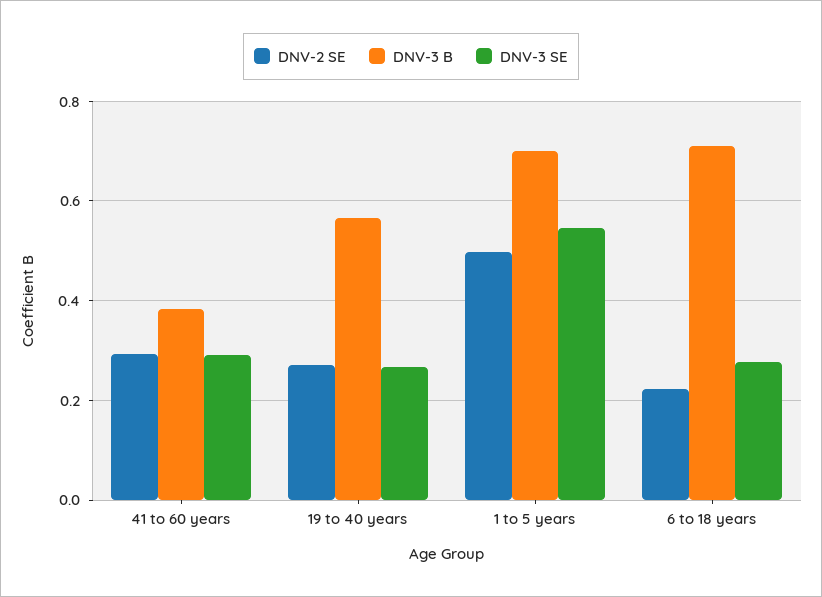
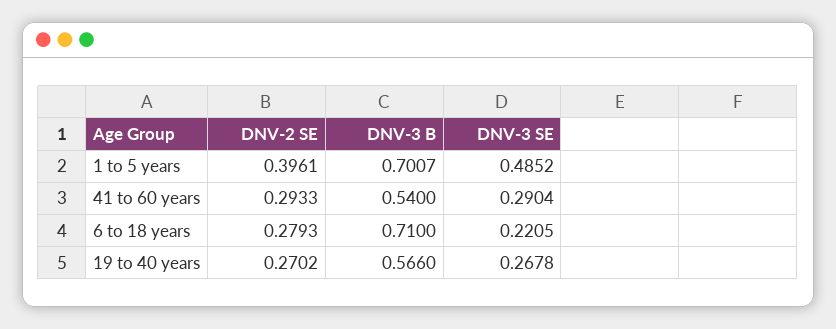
DNV-3 B, 41 to 60 years: 0.38 -> 0.54
DNV-2 SE, 1 to 5 years: 0.5 -> 0.3961
DNV-3 SE, 1 to 5 years: 0.54 -> 0.4852
DNV-2 SE, 6 to 18 years: 0.22 -> 0.2793
DNV-3 SE, 6 to 18 years: 0.28 -> 0.2205

